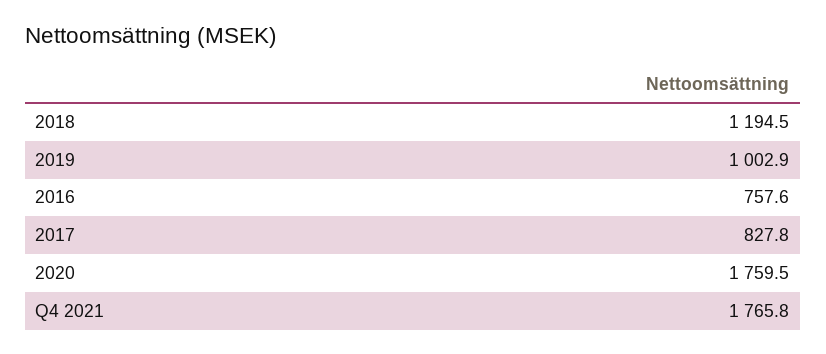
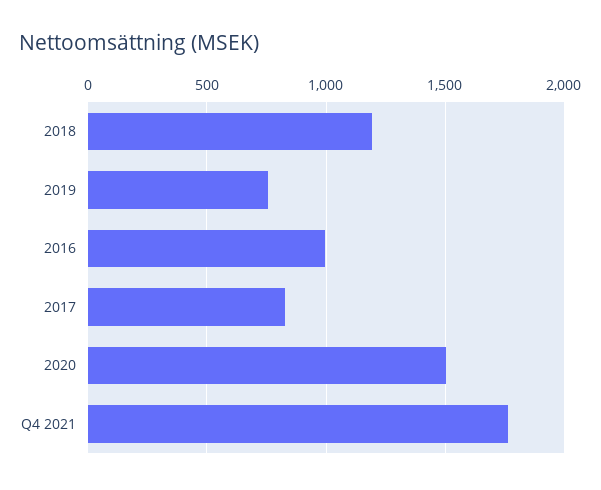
2019: 1002.9 -> 750
2016: 757.6 -> 1000
2020: 1759.5 -> 1500

